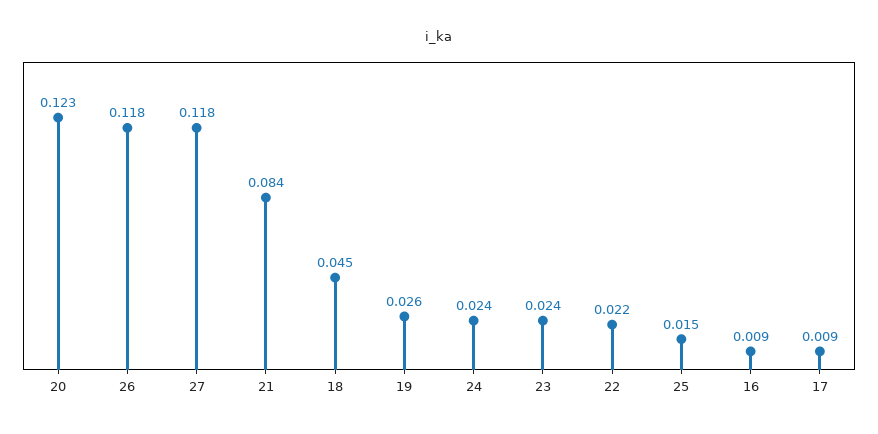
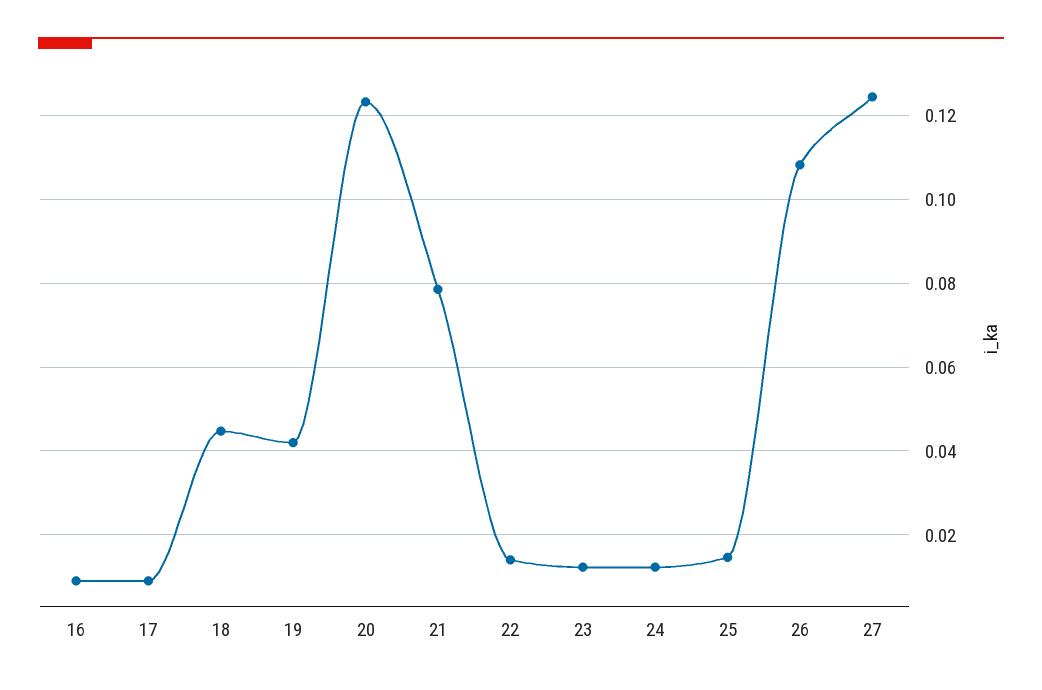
26: 0.118 -> 0.108
27: 0.118 -> 0.124
21: 0.084 -> 0.078
19: 0.026 -> 0.042
24: 0.024 -> 0.012
23: 0.024 -> 0.012
22: 0.022 -> 0.014

